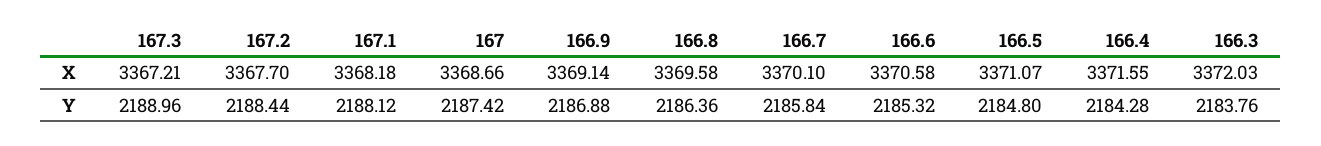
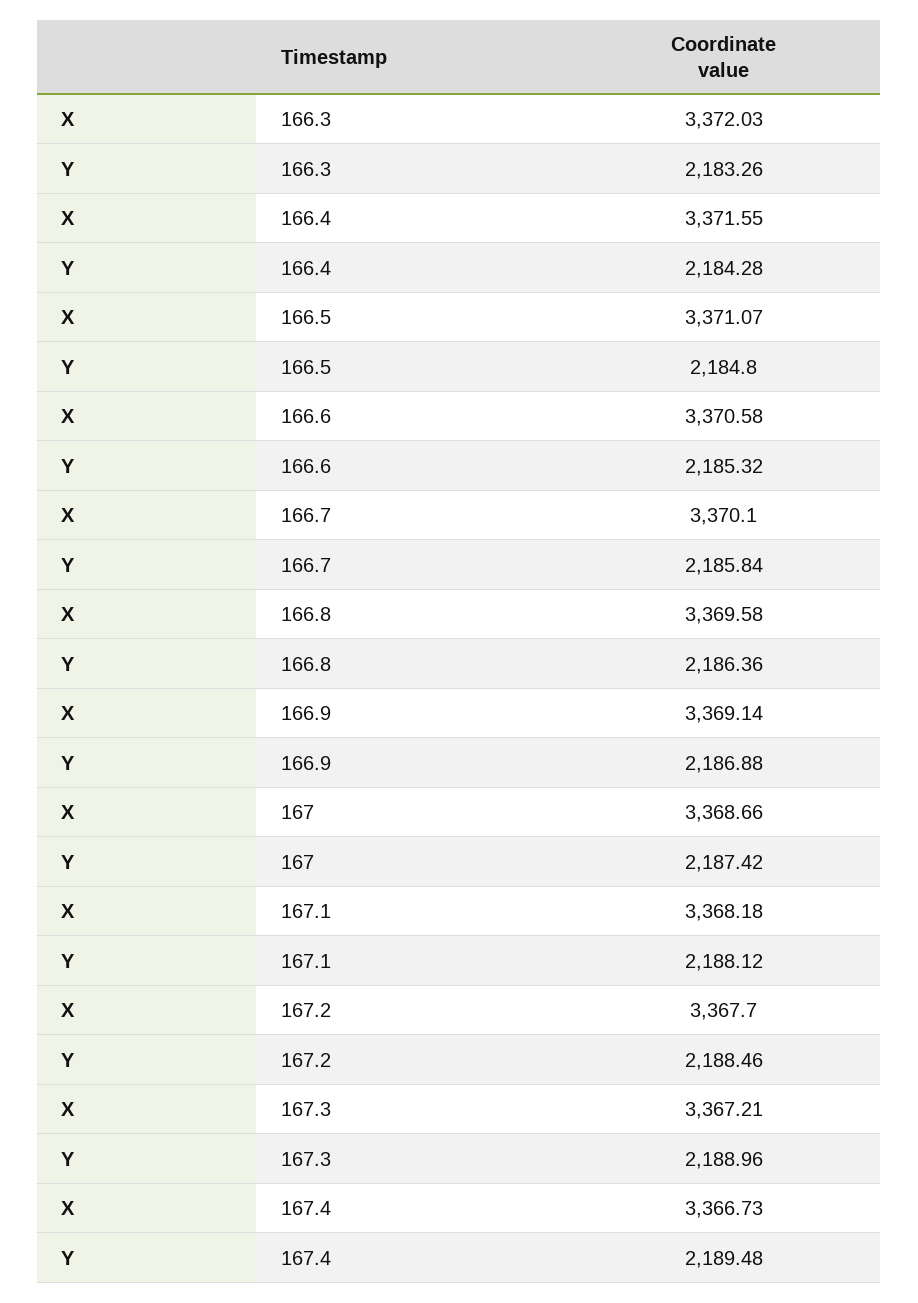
167.2, Y: 2188.44 -> 2188.46
166.3, Y: 2183.76 -> 2183.26
167.4, X: none -> 3366.73
167.4, Y: none -> 2189.48

